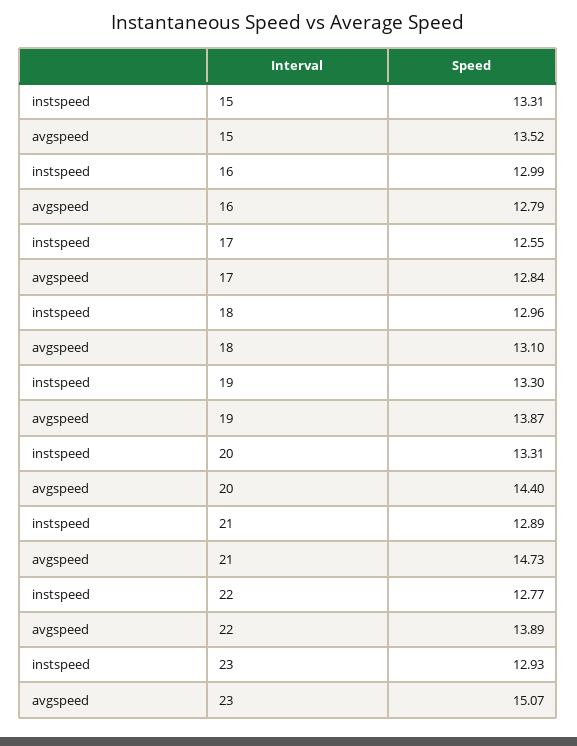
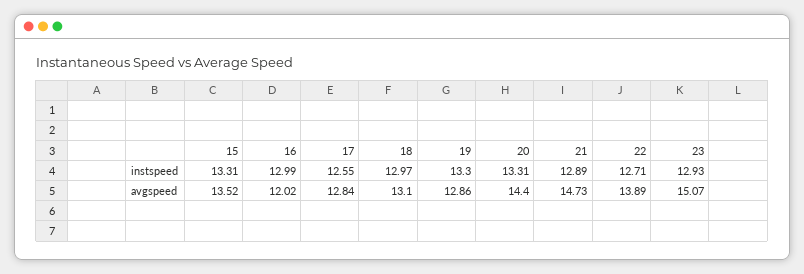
avgspeed, 16: 12.79 -> 12.02
instspeed, 18: 12.96 -> 12.97
avgspeed, 19: 13.87 -> 12.86
instspeed, 22: 12.77 -> 12.71

